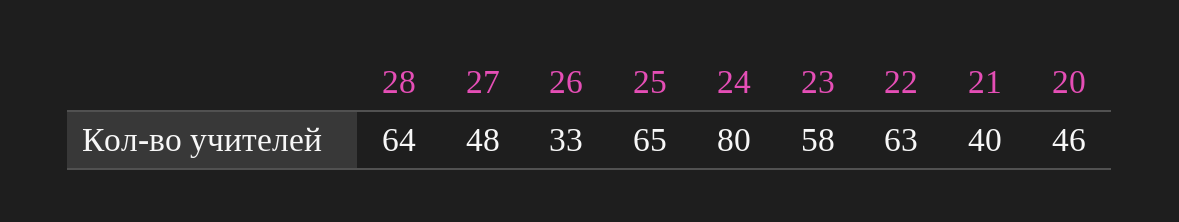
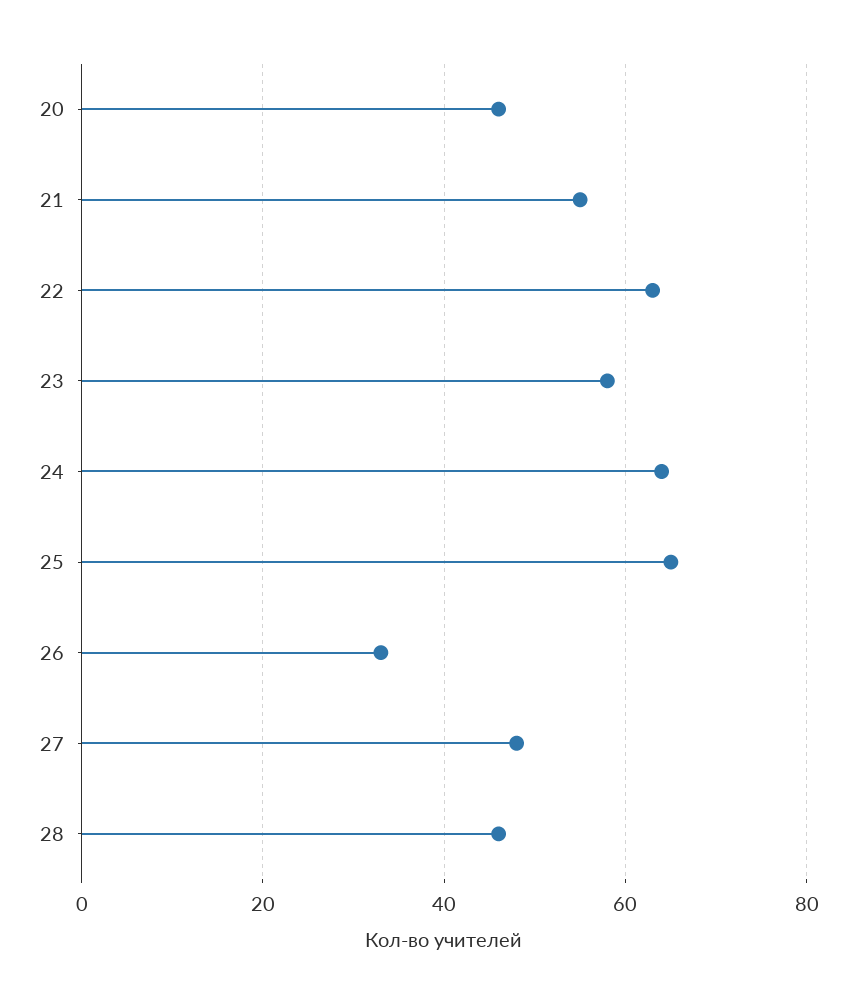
28: 64 -> 45
24: 80 -> 65
21: 40 -> 55

